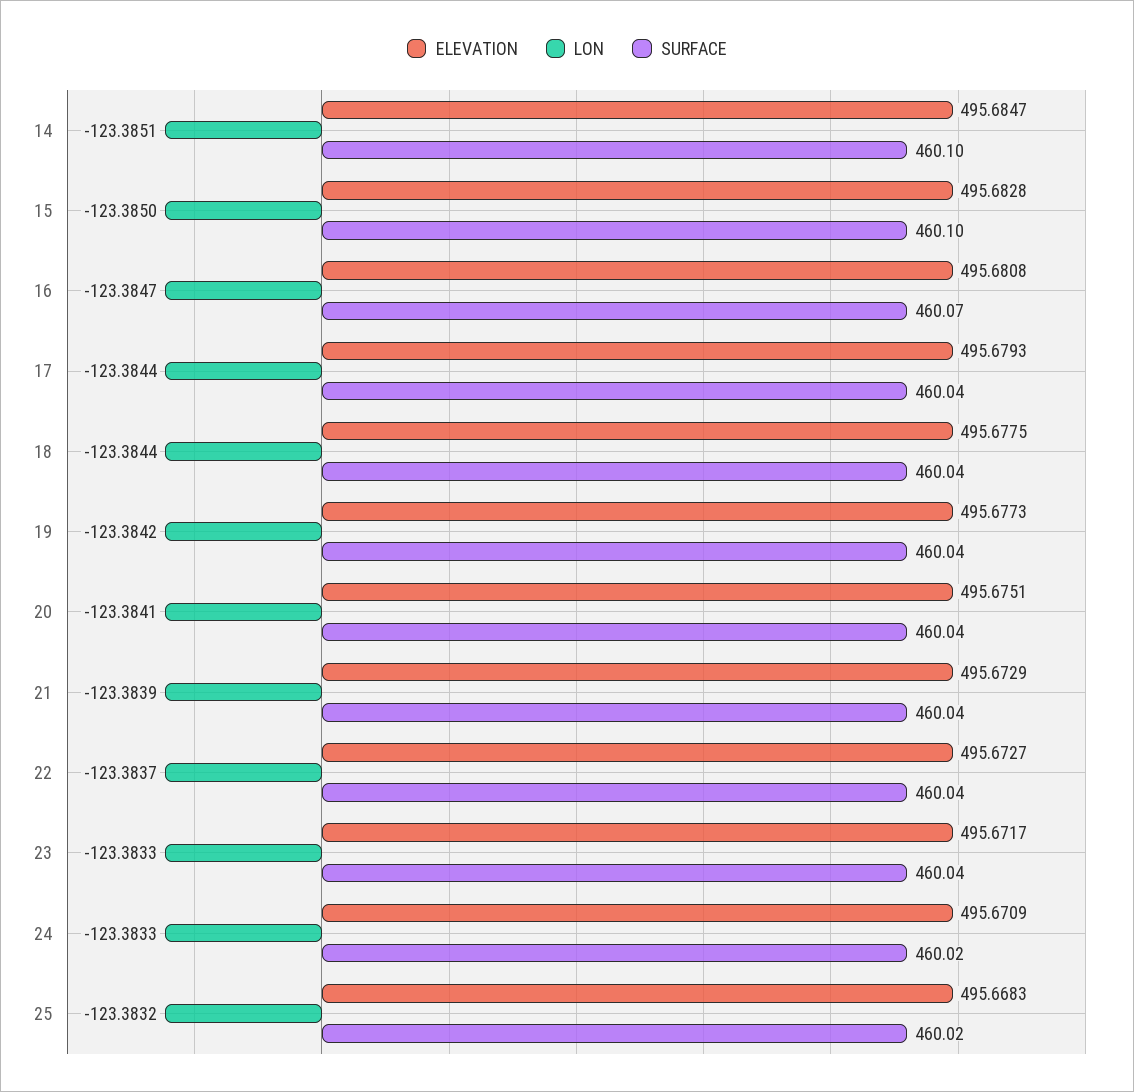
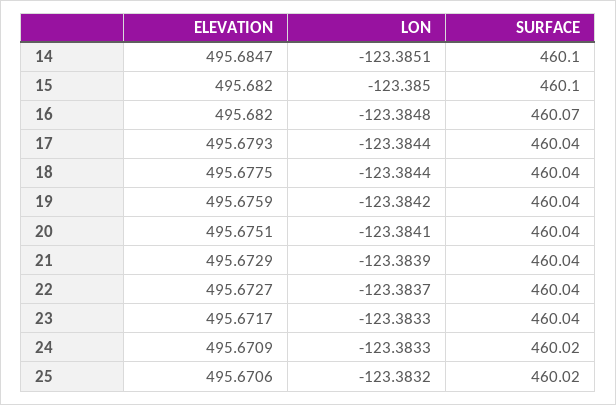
ELEVATION, 15: 495.6828 -> 495.682
ELEVATION, 16: 495.6808 -> 495.682
LON, 16: -123.3847 -> -123.3848
ELEVATION, 19: 495.6773 -> 495.6759
ELEVATION, 25: 495.6683 -> 495.6706

